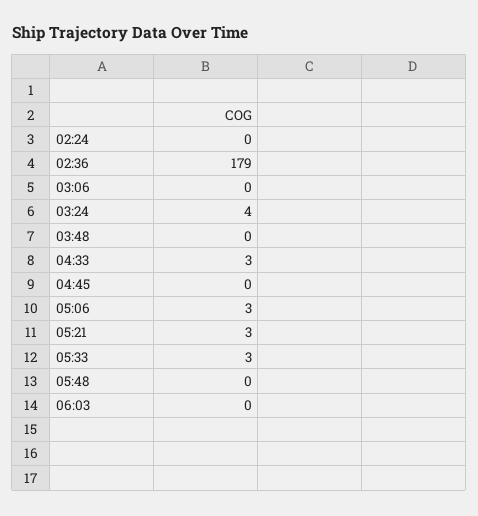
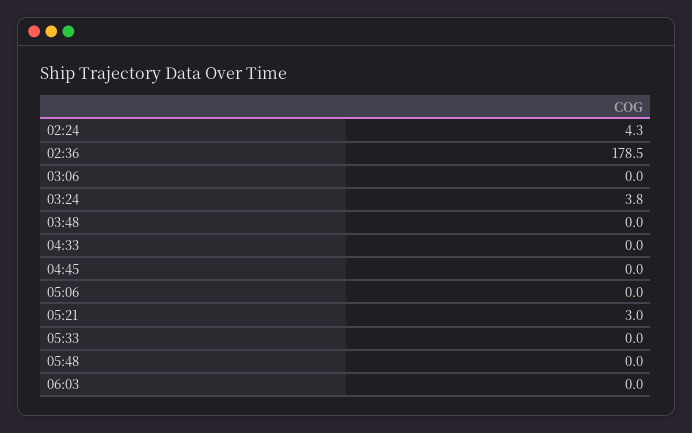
02:24: 0 -> 4.3
04:33: 3 -> 0
05:06: 3 -> 0
05:33: 3 -> 0

